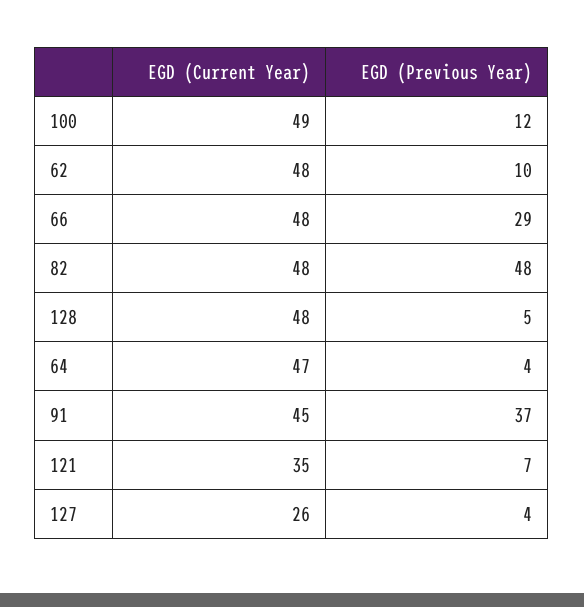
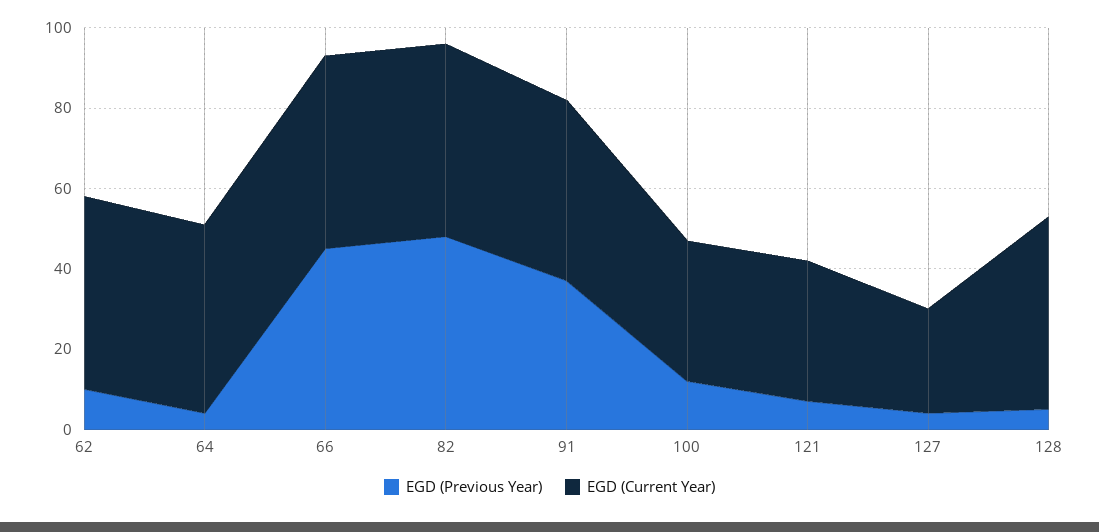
EGD (Current Year), 100: 49 -> 35
EGD (Previous Year), 66: 29 -> 45

